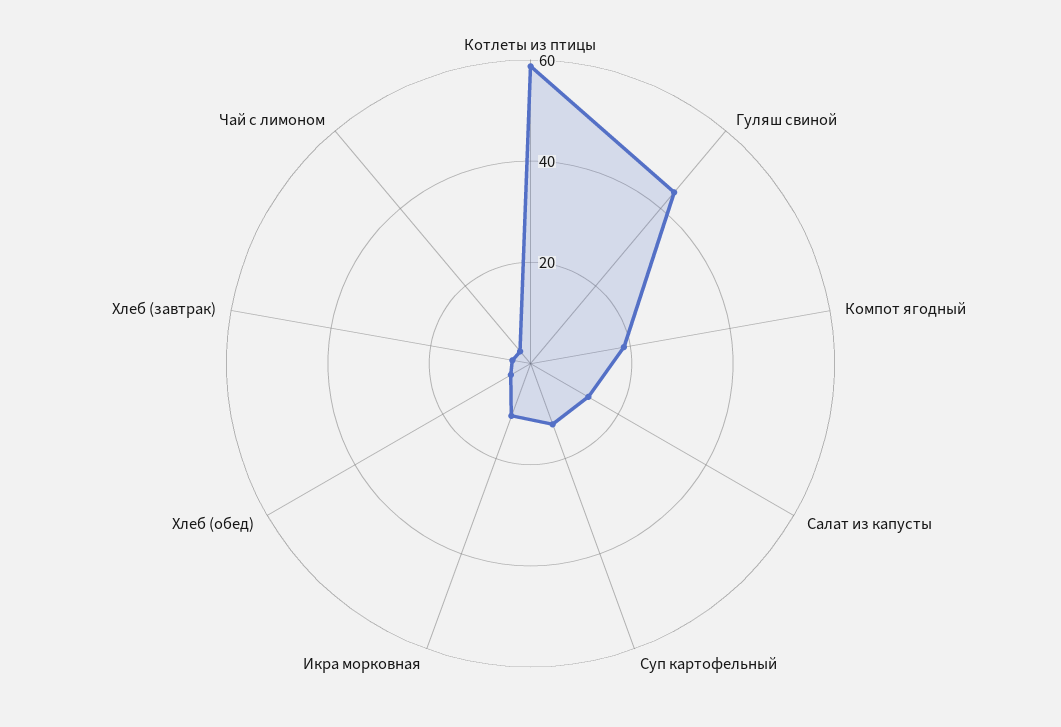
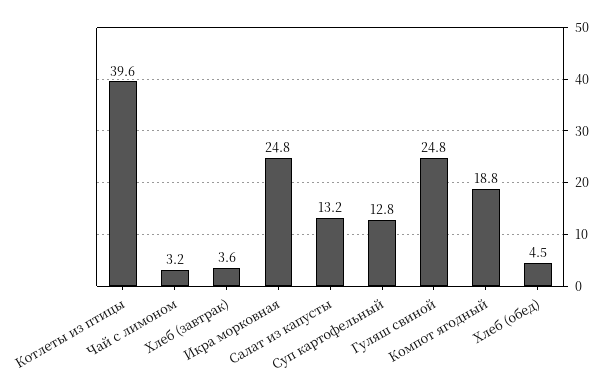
Котлеты из птицы: 60 -> 39.6
Гуляш свиной: 45 -> 24.8
Икра морковная: 10 -> 24.8

